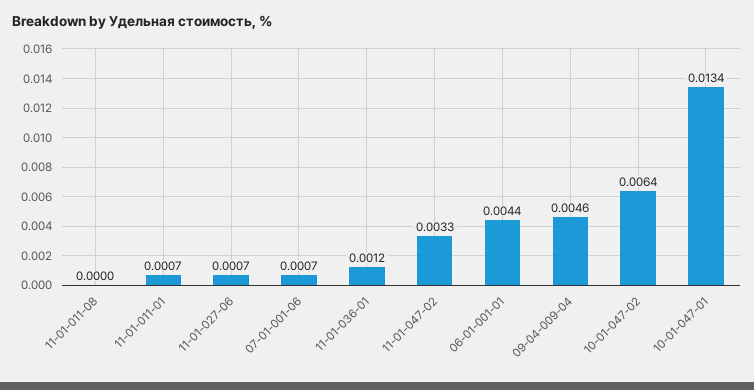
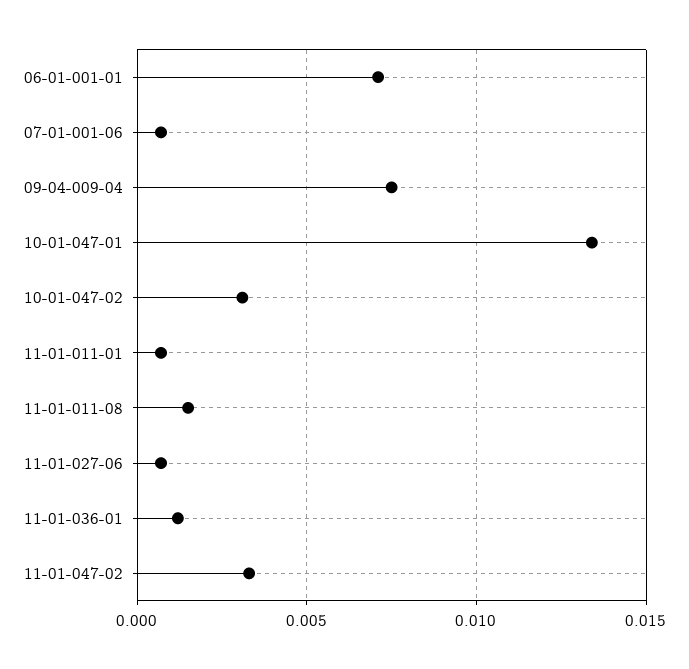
11-01-011-08: 0 -> 0.0015
06-01-001-01: 0.0044 -> 0.007
09-04-009-04: 0.0046 -> 0.0075
10-01-047-02: 0.0064 -> 0.003

